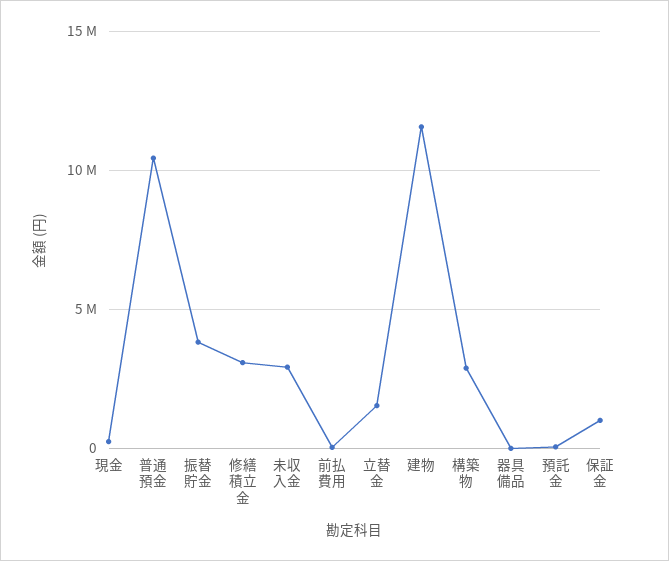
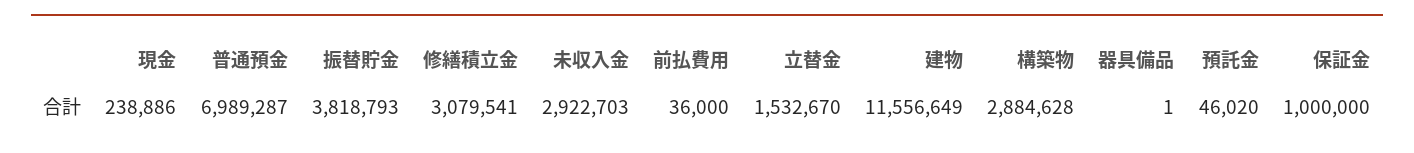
普通預金: 10500000 -> 6989287

